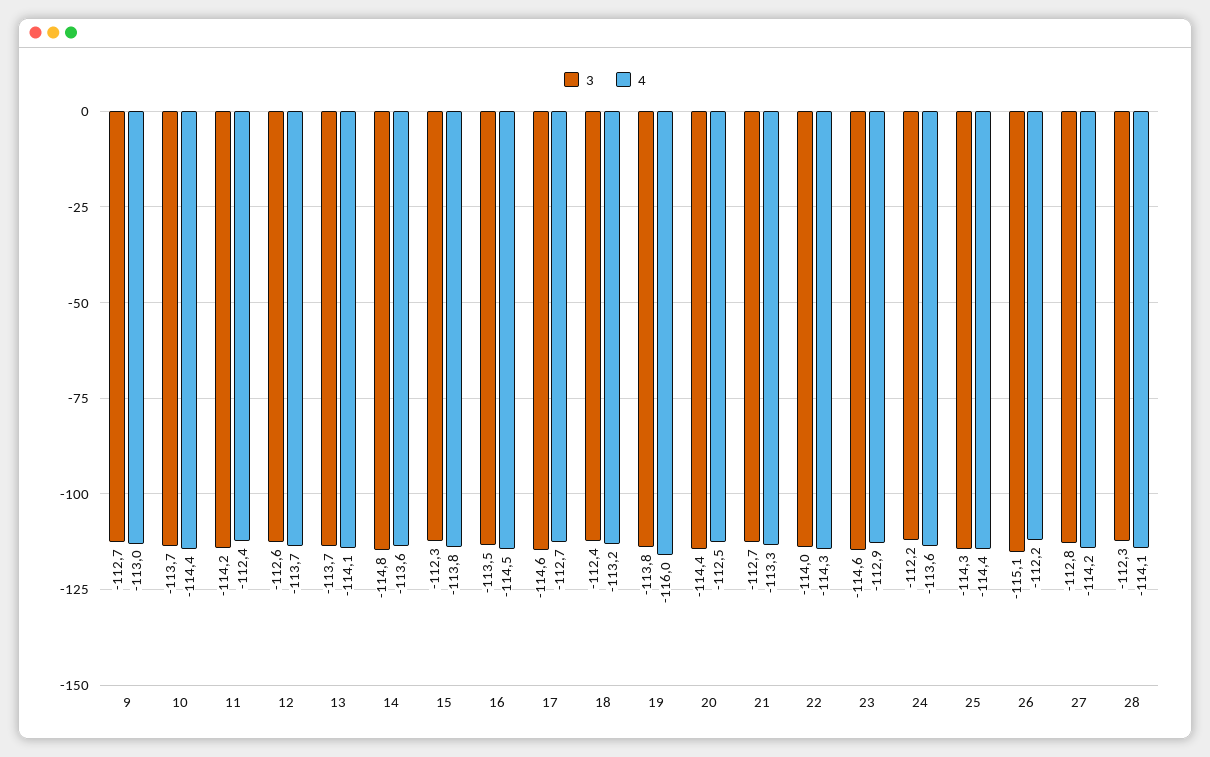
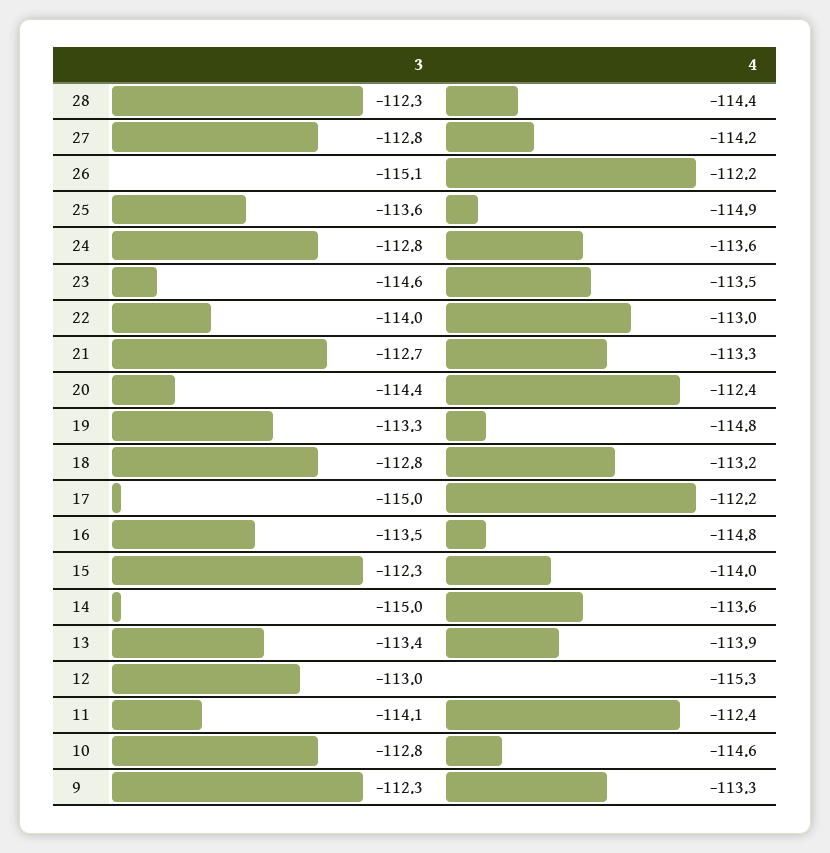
3, 9: -112.7 -> -112.3
4, 9: -113 -> -113.3
3, 10: -113.7 -> -112.8
4, 10: -114.4 -> -114.6
3, 11: -114.2 -> -114.1
3, 12: -112.6 -> -113
4, 12: -113.7 -> -115.3
3, 13: -113.7 -> -113.4
4, 13: -114.1 -> -113.9
3, 14: -114.8 -> -115
4, 15: -113.8 -> -114
4, 16: -114.5 -> -114.8
3, 17: -114.6 -> -115
4, 17: -112.7 -> -112.2
3, 18: -112.4 -> -112.8
3, 19: -113.8 -> -113.3
4, 19: -116 -> -114.8
4, 20: -112.5 -> -112.4
4, 22: -114.3 -> -113
4, 23: -112.9 -> -113.5
3, 24: -112.2 -> -112.8
3, 25: -114.3 -> -113.6
4, 25: -114.4 -> -114.9
4, 28: -114.1 -> -114.4

